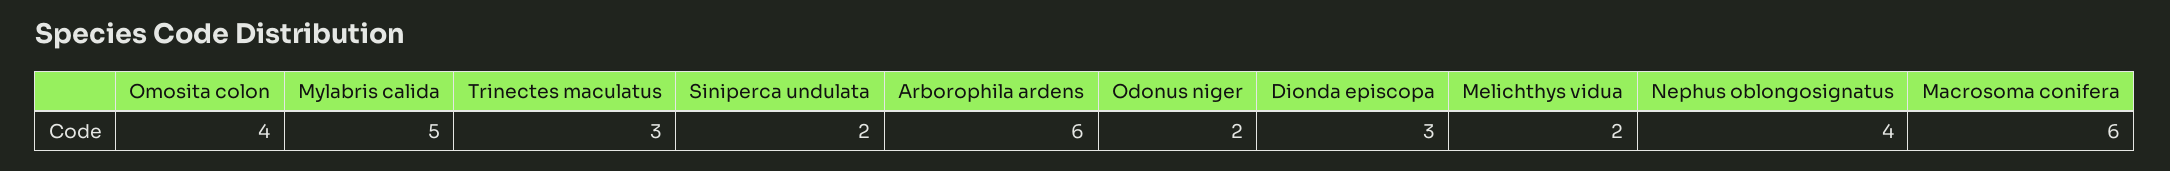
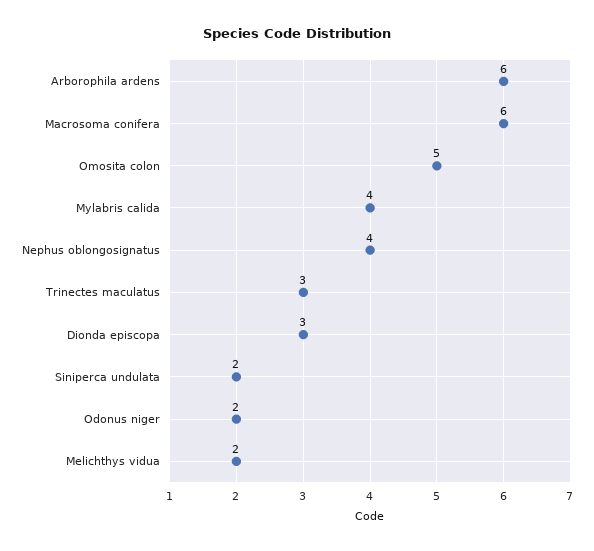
Omosita colon: 4 -> 5
Mylabris calida: 5 -> 4

